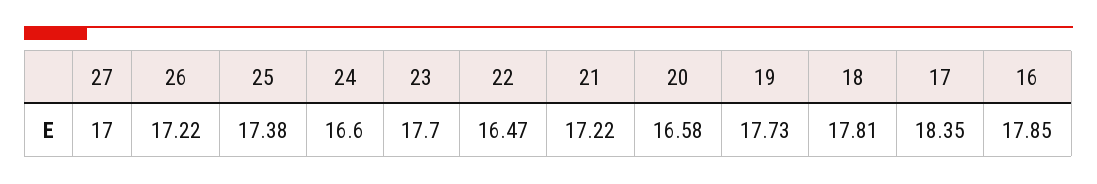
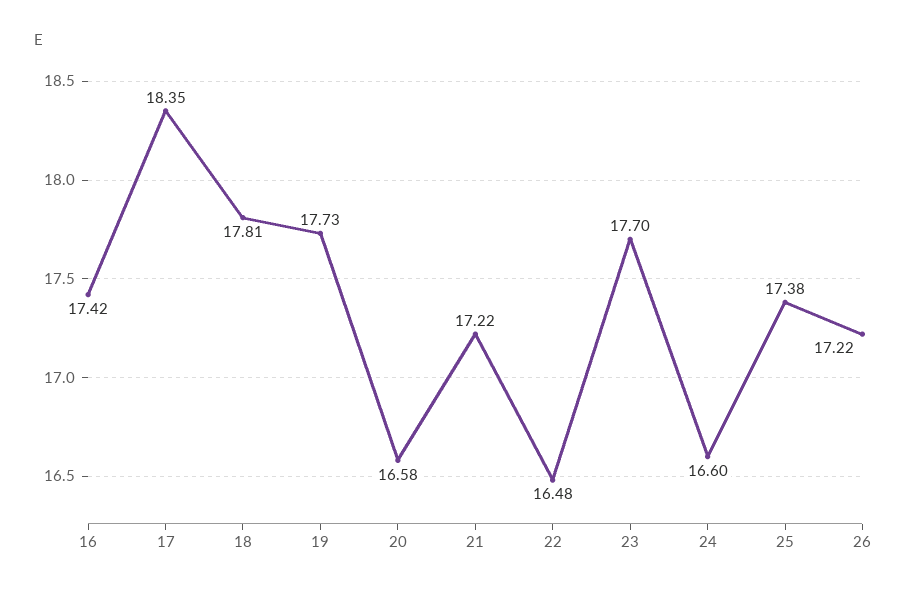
27: 17 -> none
22: 16.47 -> 16.48
16: 17.85 -> 17.42

